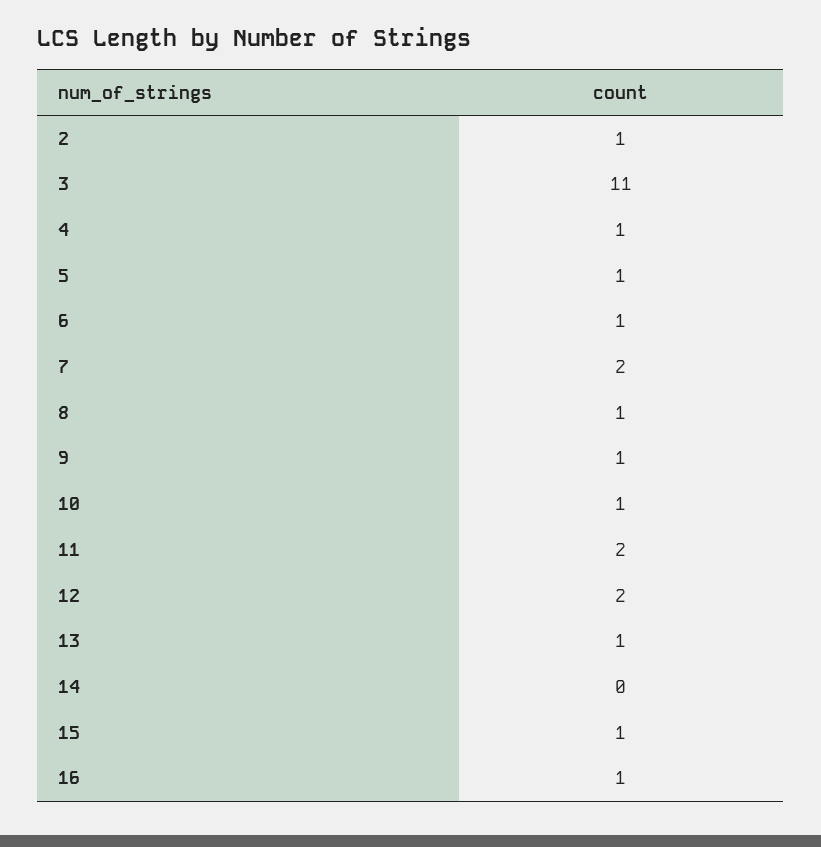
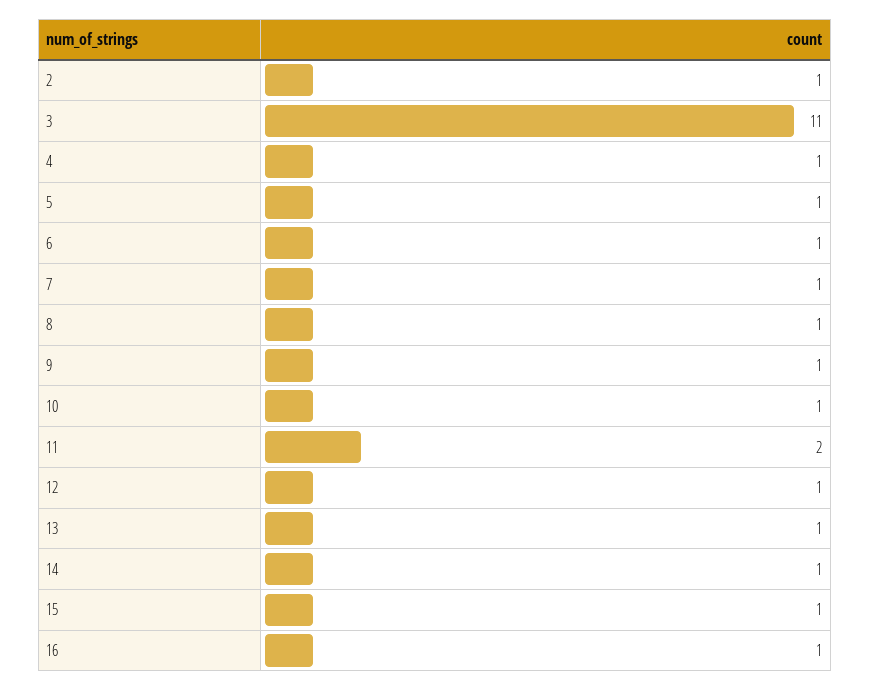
7: 2 -> 1
12: 2 -> 1
14: 0 -> 1

